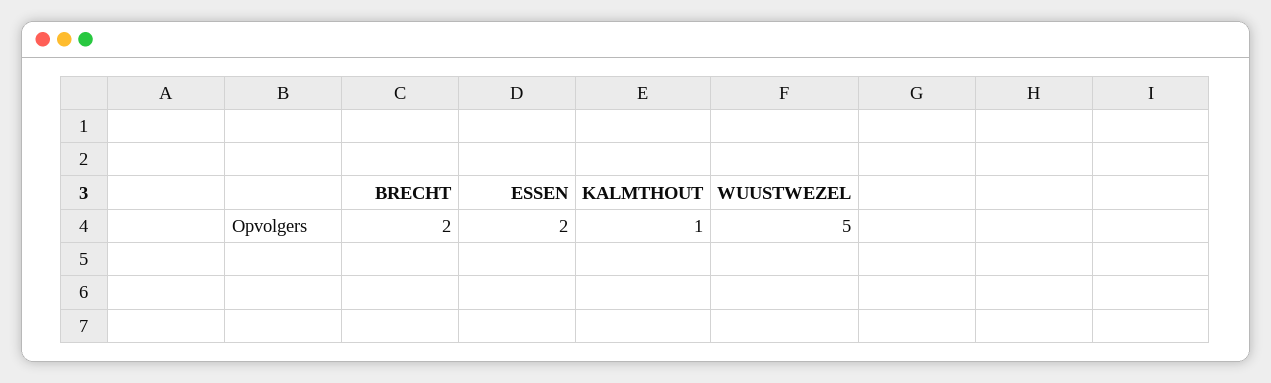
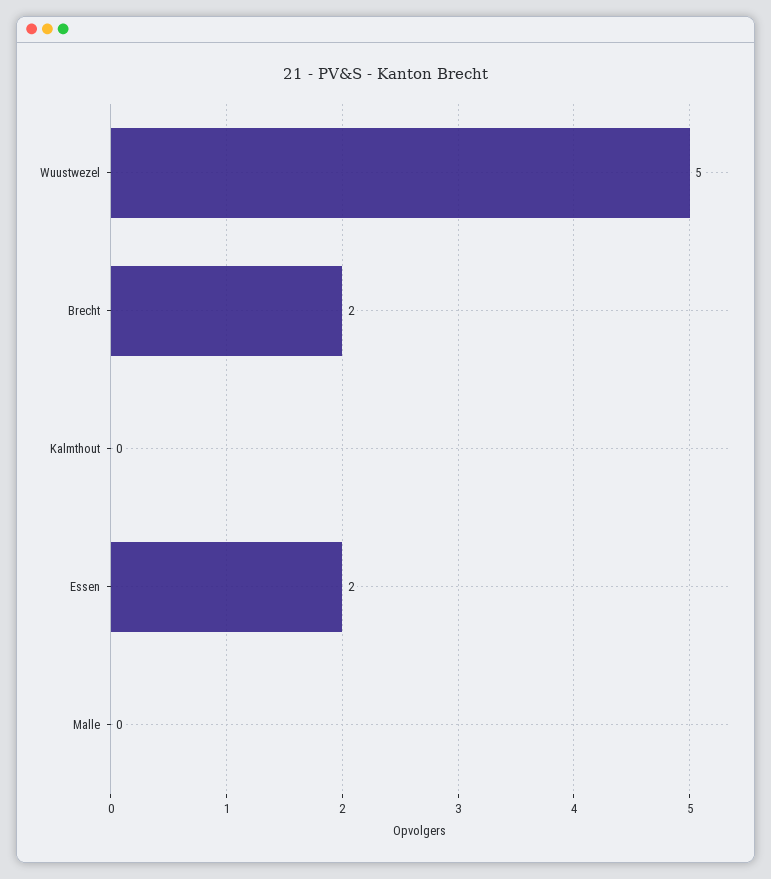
KALMTHOUT: 1 -> 0
Malle: none -> 0

